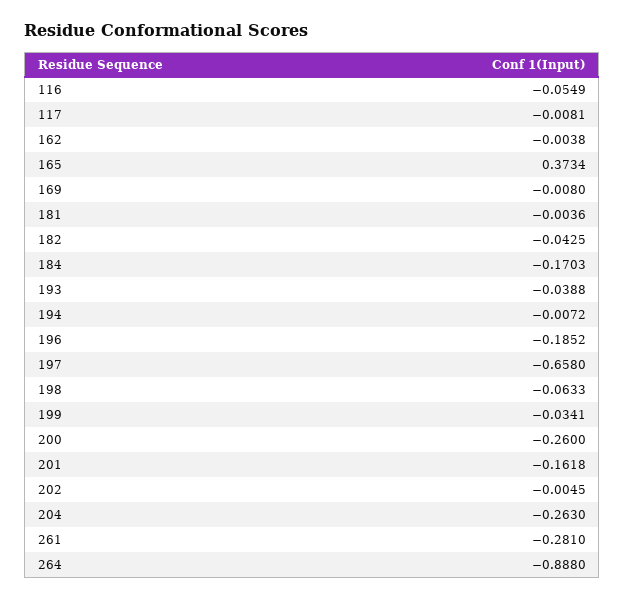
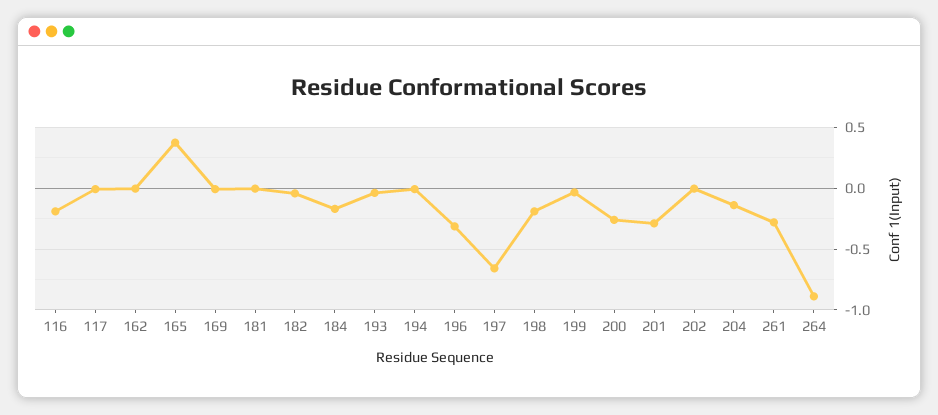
116: -0.0549 -> -0.2
196: -0.1852 -> -0.3
198: -0.0633 -> -0.2
201: -0.1618 -> -0.3
204: -0.263 -> -0.15

